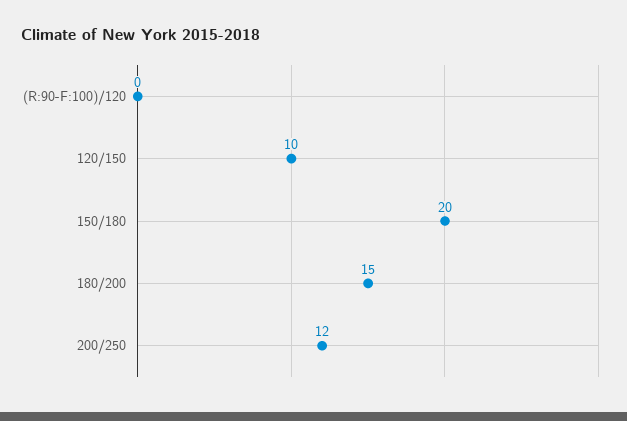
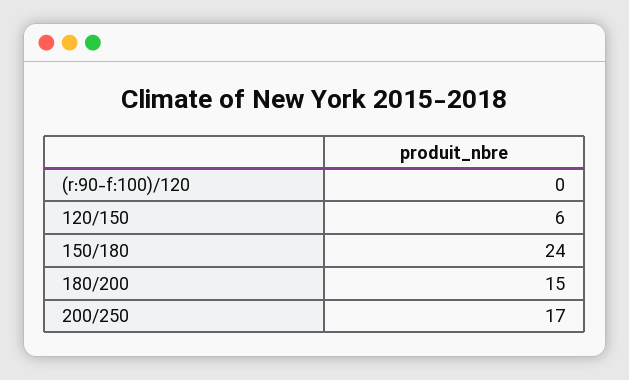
120/150: 10 -> 6
150/180: 20 -> 24
200/250: 12 -> 17

